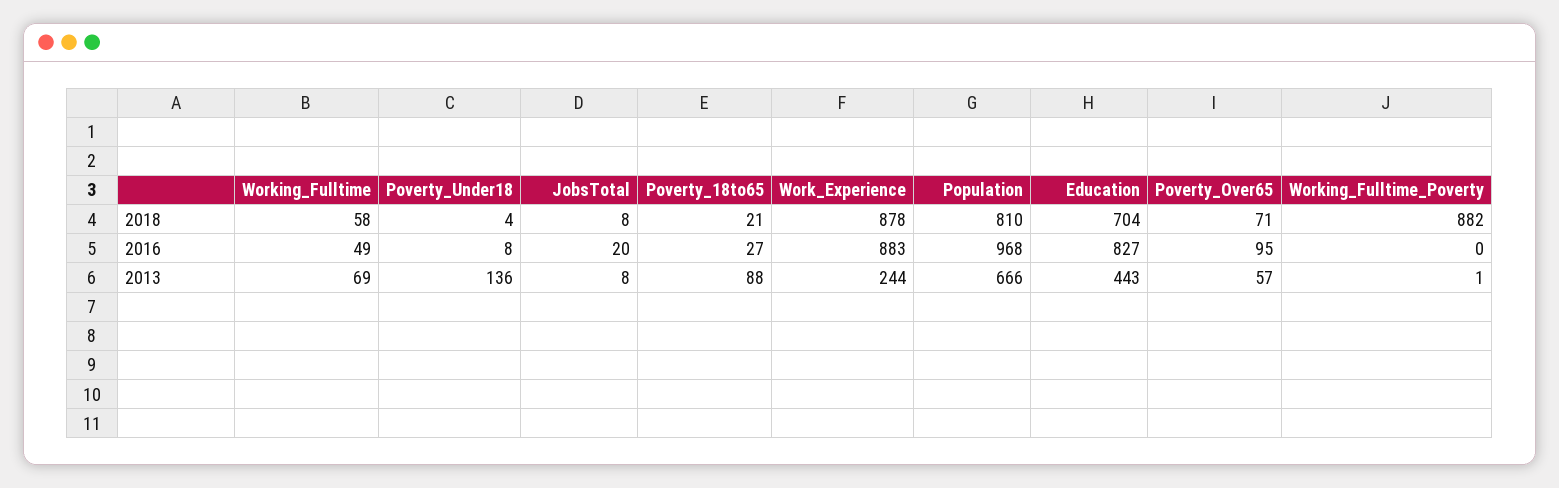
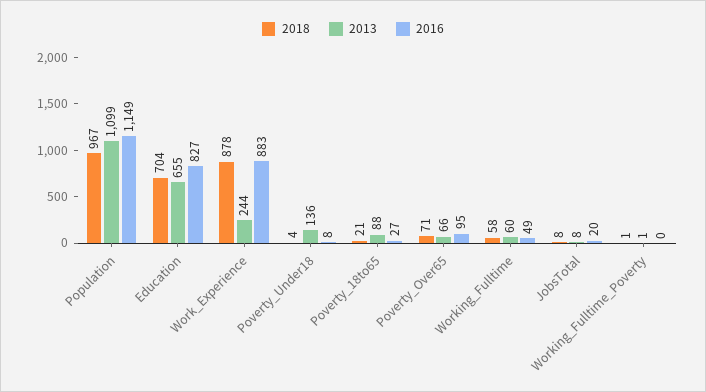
2018, Population: 810 -> 967
2018, Working_Fulltime_Poverty: 882 -> 1
2016, Population: 968 -> 1149
2013, Working_Fulltime: 69 -> 60
2013, Population: 666 -> 1099
2013, Education: 443 -> 655
2013, Poverty_Over65: 57 -> 66

